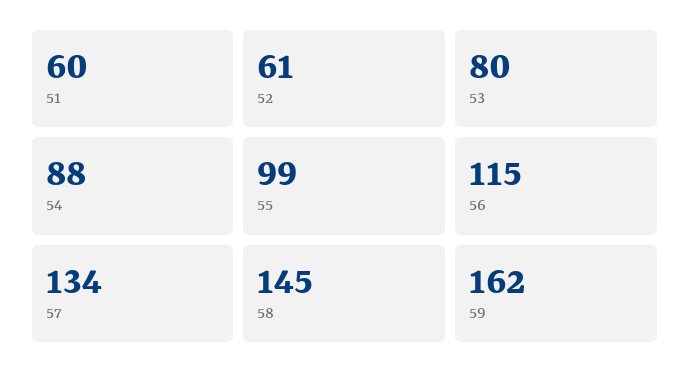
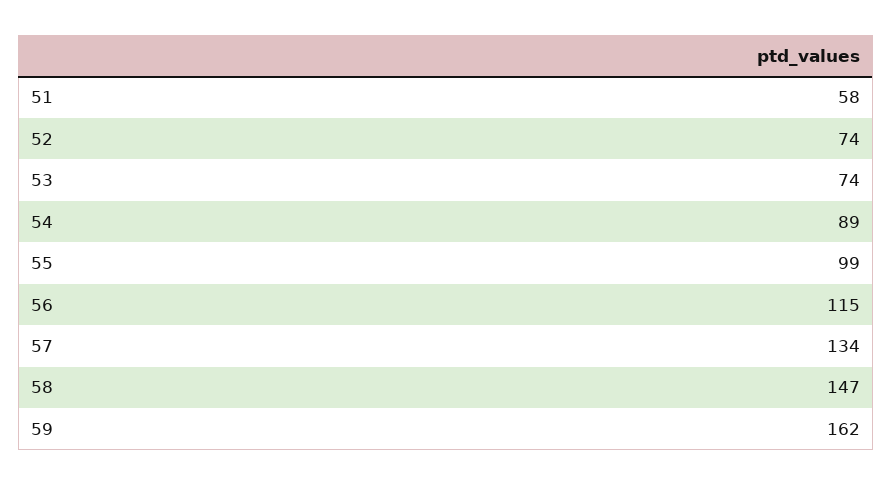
51: 60 -> 58
52: 61 -> 74
53: 80 -> 74
54: 88 -> 89
58: 145 -> 147

